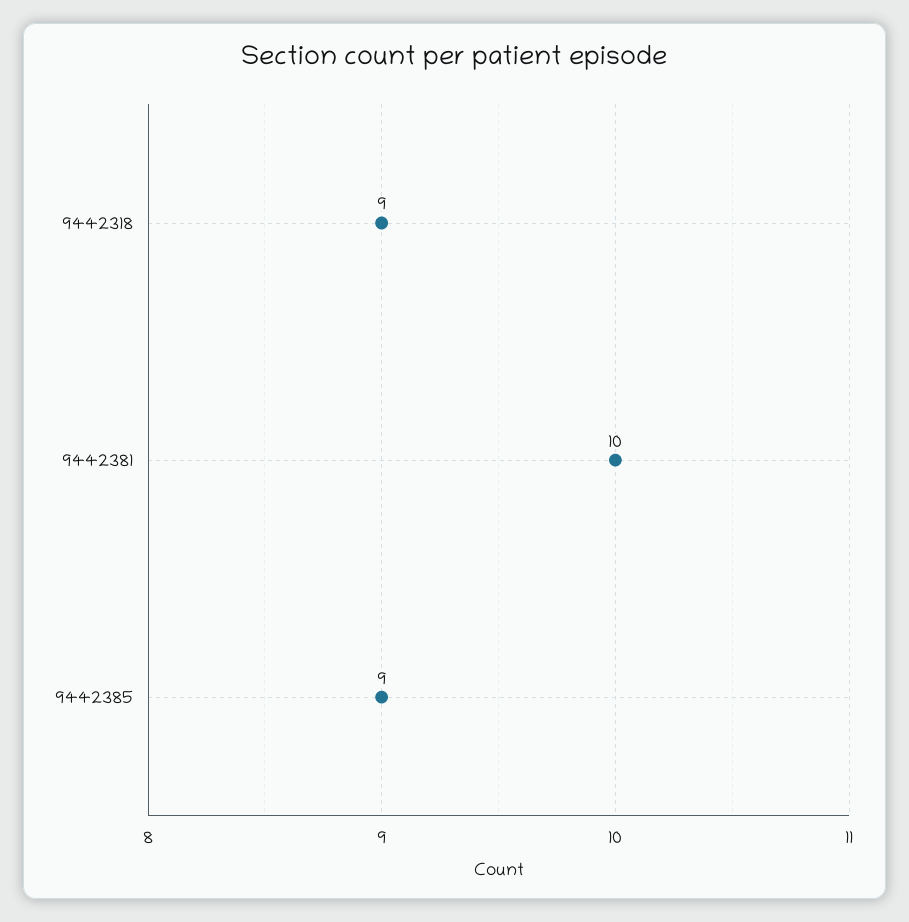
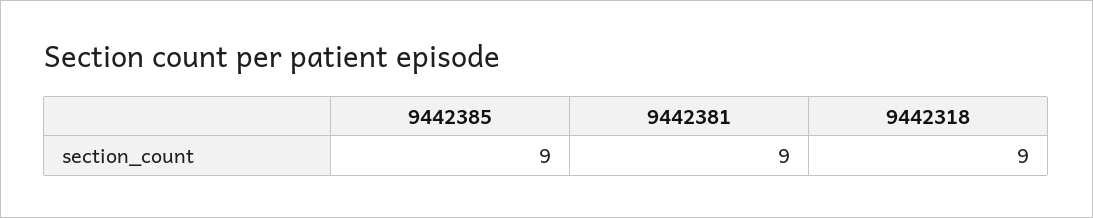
9442381: 10 -> 9

